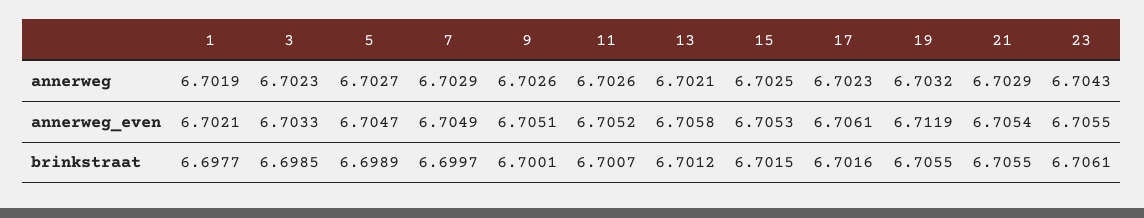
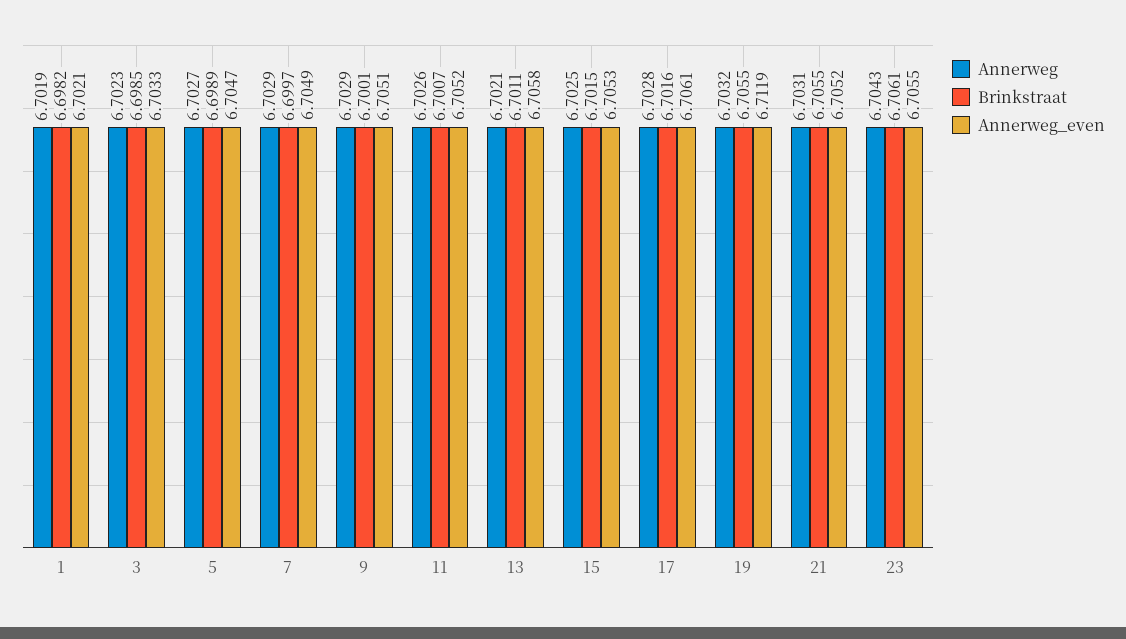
annerweg, 9: 6.7026 -> 6.7029
annerweg, 17: 6.7023 -> 6.7028
annerweg, 21: 6.7029 -> 6.7031
annerweg_even, 21: 6.7054 -> 6.7052
brinkstraat, 1: 6.6977 -> 6.6982
brinkstraat, 13: 6.7012 -> 6.7011

